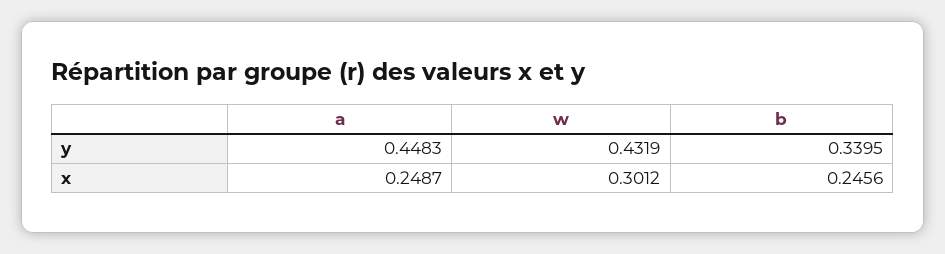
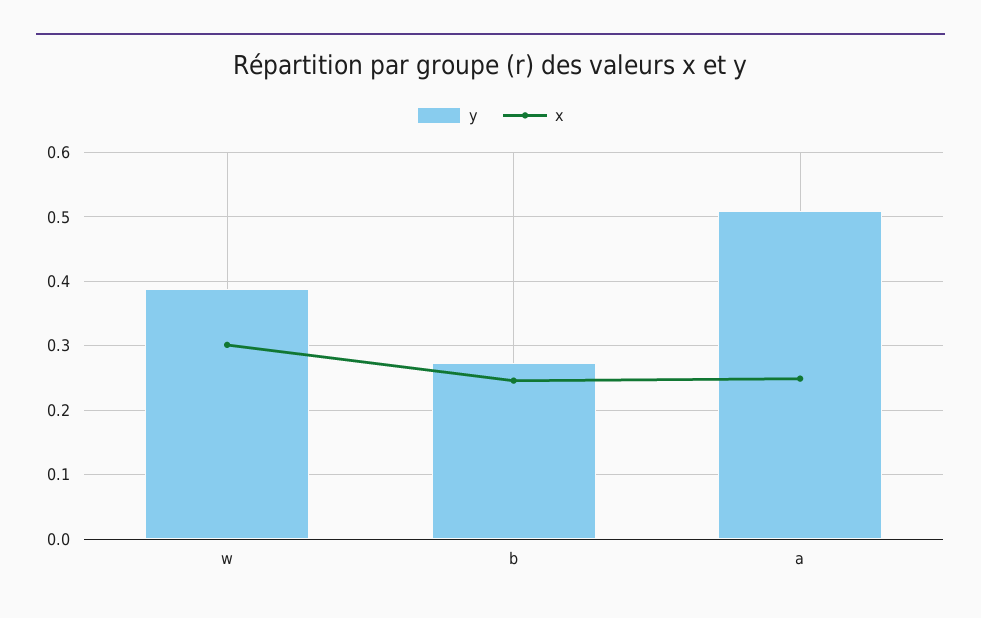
y, a: 0.4483 -> 0.51
y, w: 0.4319 -> 0.39
y, b: 0.3395 -> 0.27

